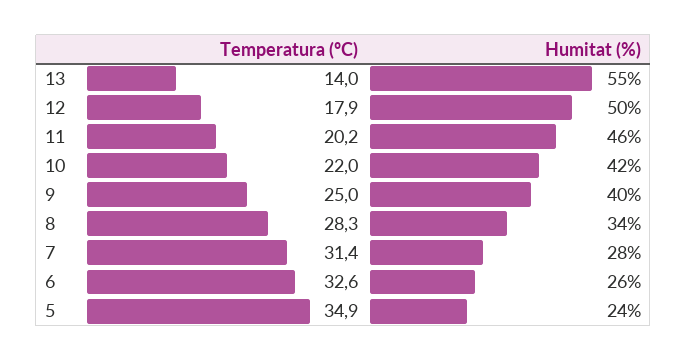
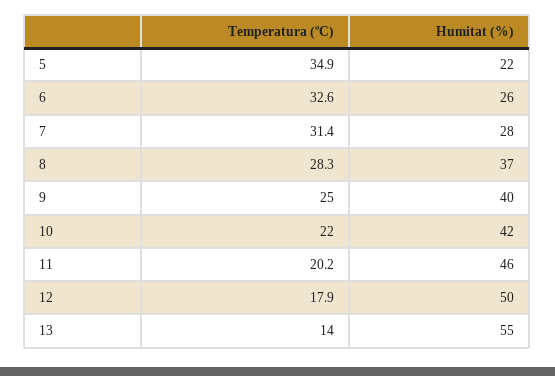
Humitat (%), 8: 34 -> 37
Humitat (%), 5: 24 -> 22

